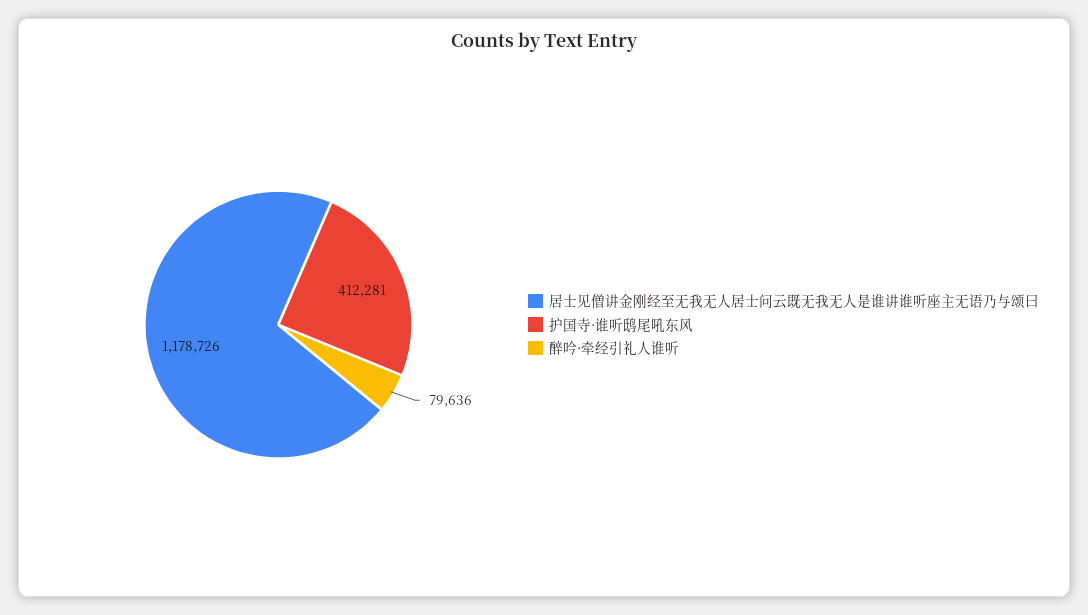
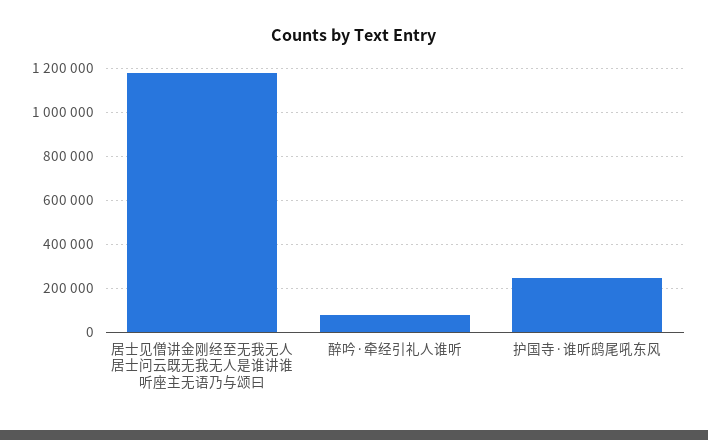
护国寺·谁听鸱尾吼东风: 412281 -> 250000

